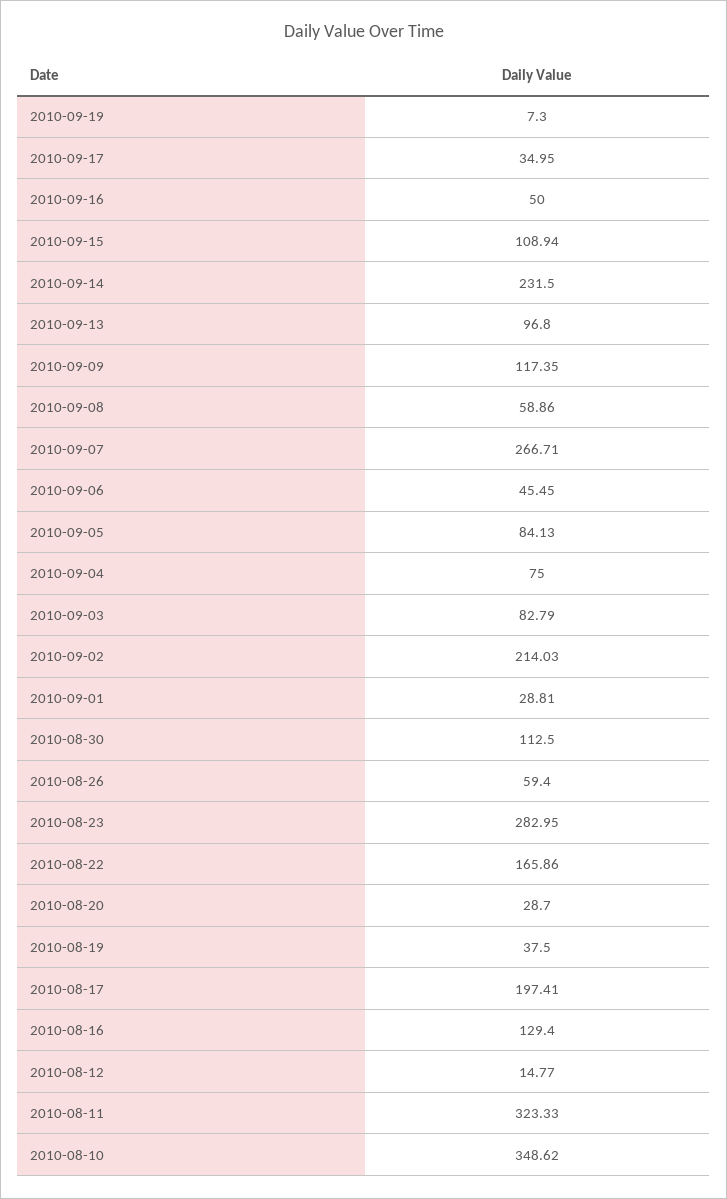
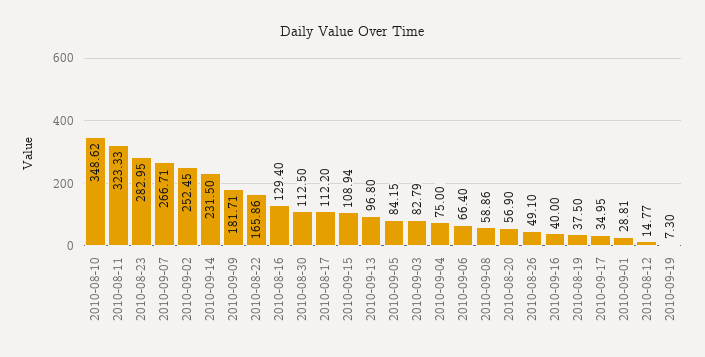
2010-09-16: 50 -> 40
2010-09-09: 117.35 -> 181.71
2010-09-06: 45.45 -> 66.4
2010-09-05: 84.13 -> 84.15
2010-09-02: 214.03 -> 252.45
2010-08-26: 59.4 -> 49.1
2010-08-20: 28.7 -> 56.9
2010-08-17: 197.41 -> 112.2

